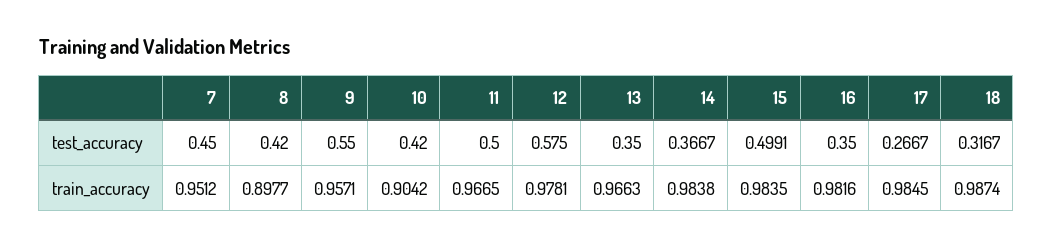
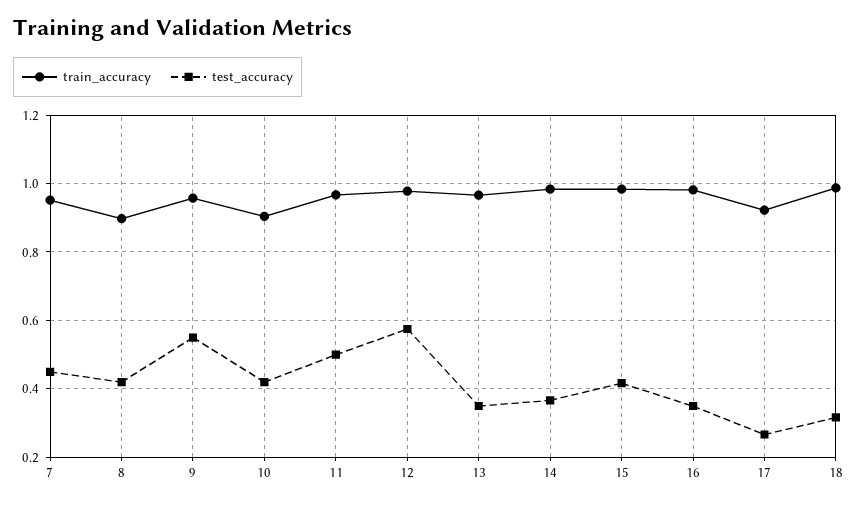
test_accuracy, 15: 0.4991 -> 0.42
train_accuracy, 17: 0.9845 -> 0.92

